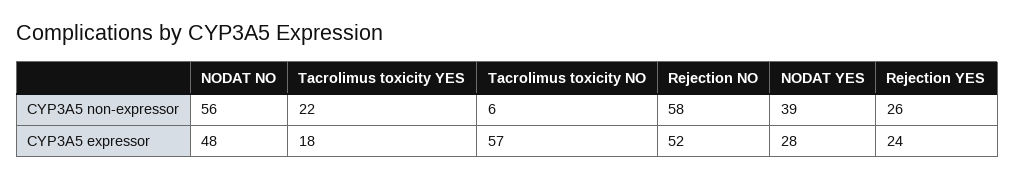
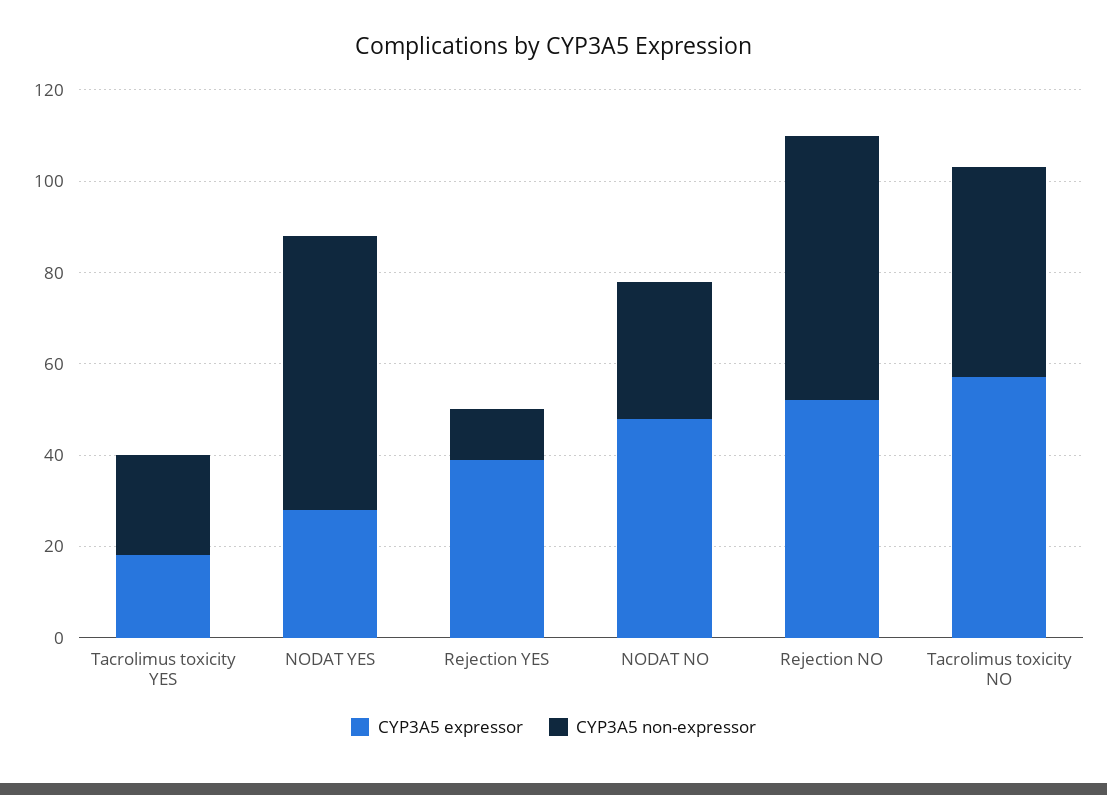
CYP3A5 non-expressor, NODAT NO: 56 -> 30
CYP3A5 non-expressor, Tacrolimus toxicity NO: 6 -> 45
CYP3A5 non-expressor, NODAT YES: 39 -> 60
CYP3A5 non-expressor, Rejection YES: 26 -> 10
CYP3A5 expressor, Rejection YES: 24 -> 40

